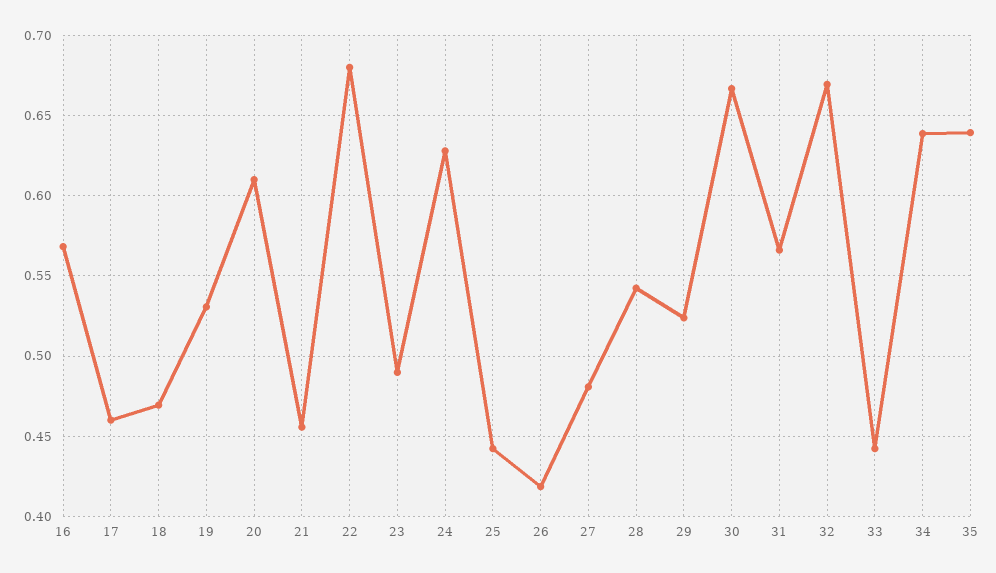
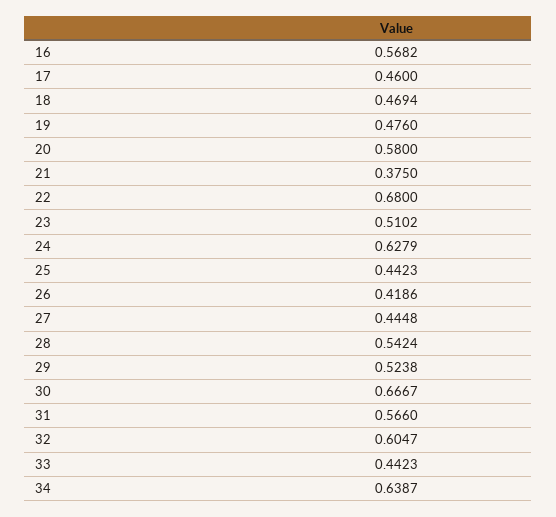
19: 0.53 -> 0.476
20: 0.61 -> 0.58
21: 0.455 -> 0.375
23: 0.49 -> 0.5102
27: 0.48 -> 0.4448
32: 0.67 -> 0.6047
35: 0.64 -> none

